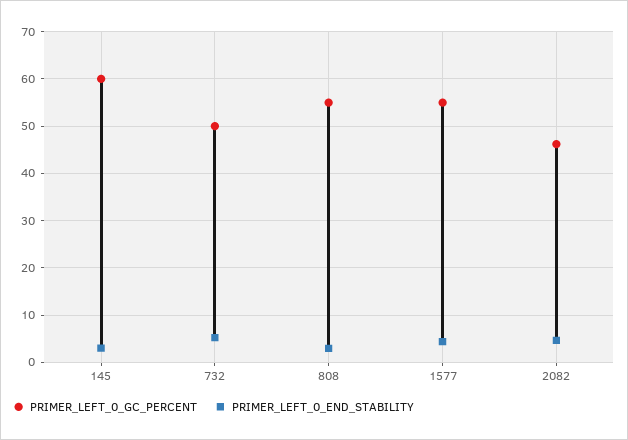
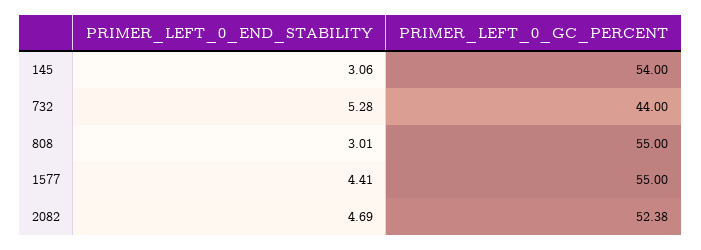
PRIMER_LEFT_0_GC_PERCENT, 145: 60 -> 54
PRIMER_LEFT_0_GC_PERCENT, 732: 50 -> 44
PRIMER_LEFT_0_GC_PERCENT, 2082: 46 -> 52.38

